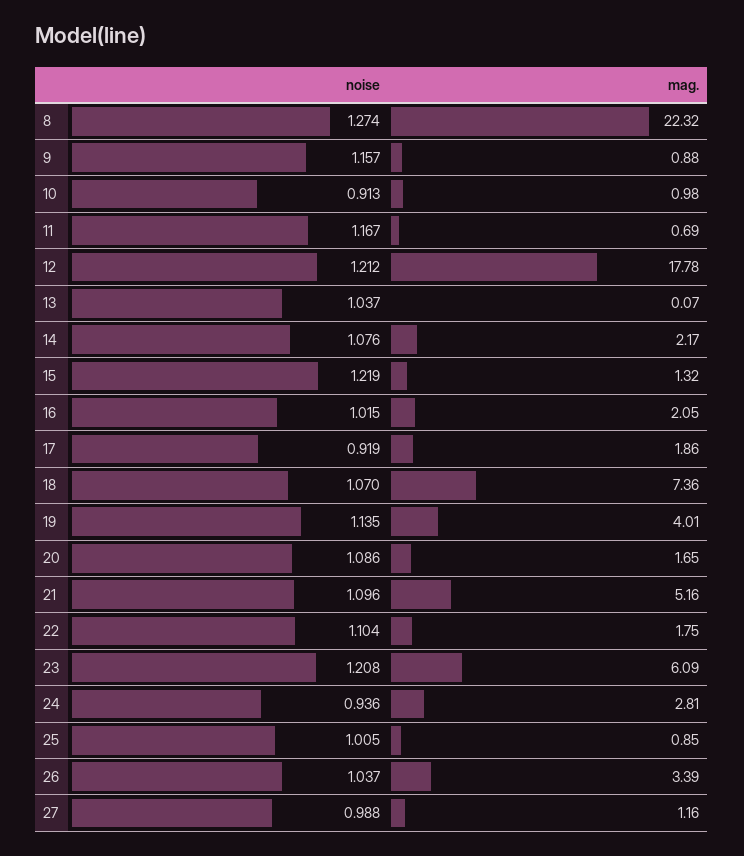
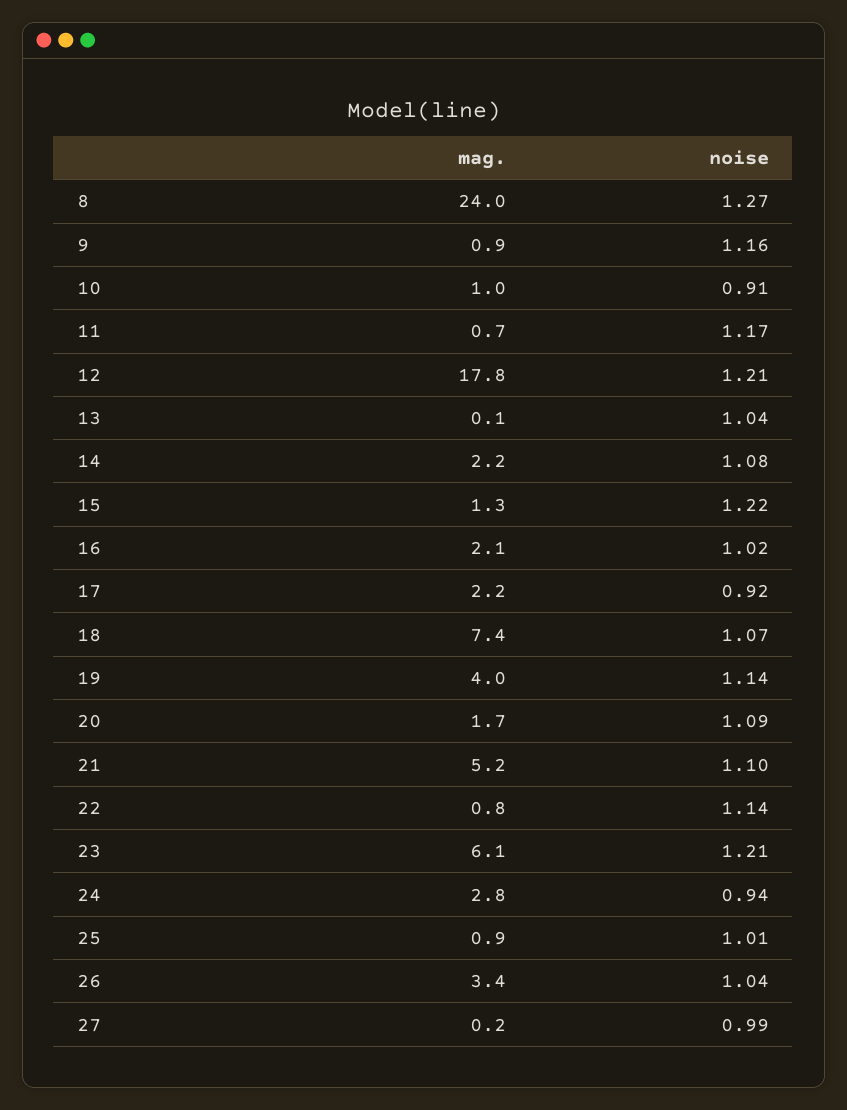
mag., 8: 22.32 -> 24
mag., 17: 1.86 -> 2.2
noise, 22: 1.104 -> 1.14
mag., 22: 1.75 -> 0.8
mag., 27: 1.16 -> 0.2

